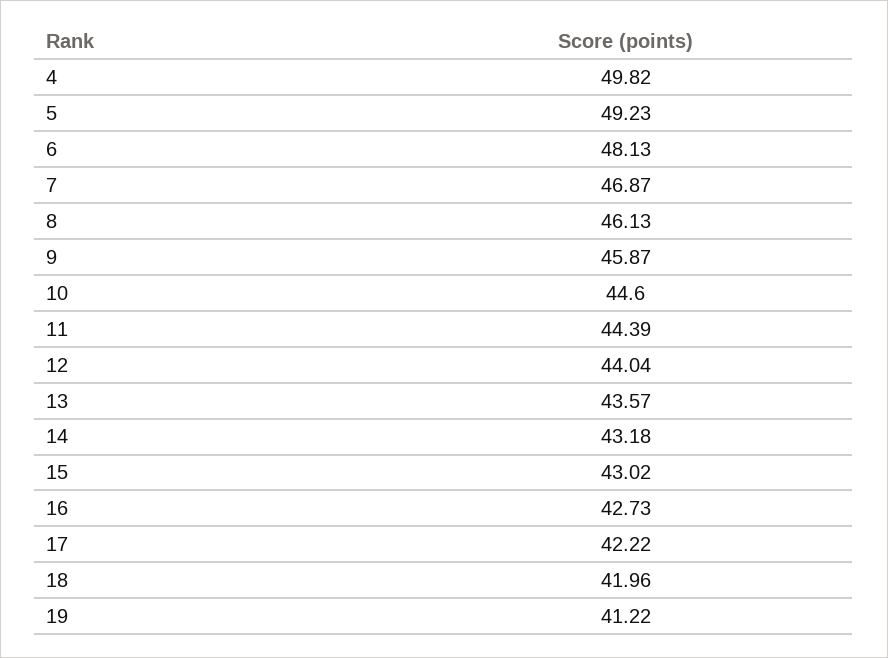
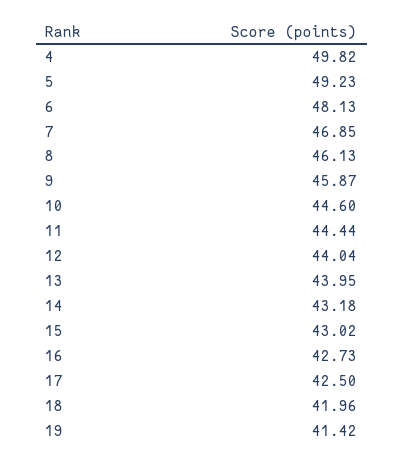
7: 46.87 -> 46.85
11: 44.39 -> 44.44
13: 43.57 -> 43.95
17: 42.22 -> 42.5
19: 41.22 -> 41.42

